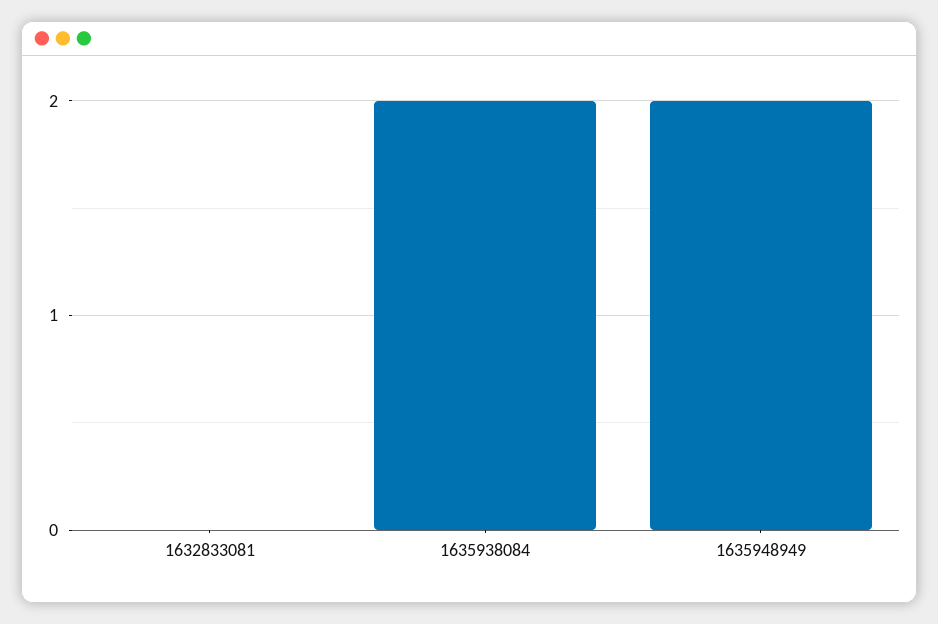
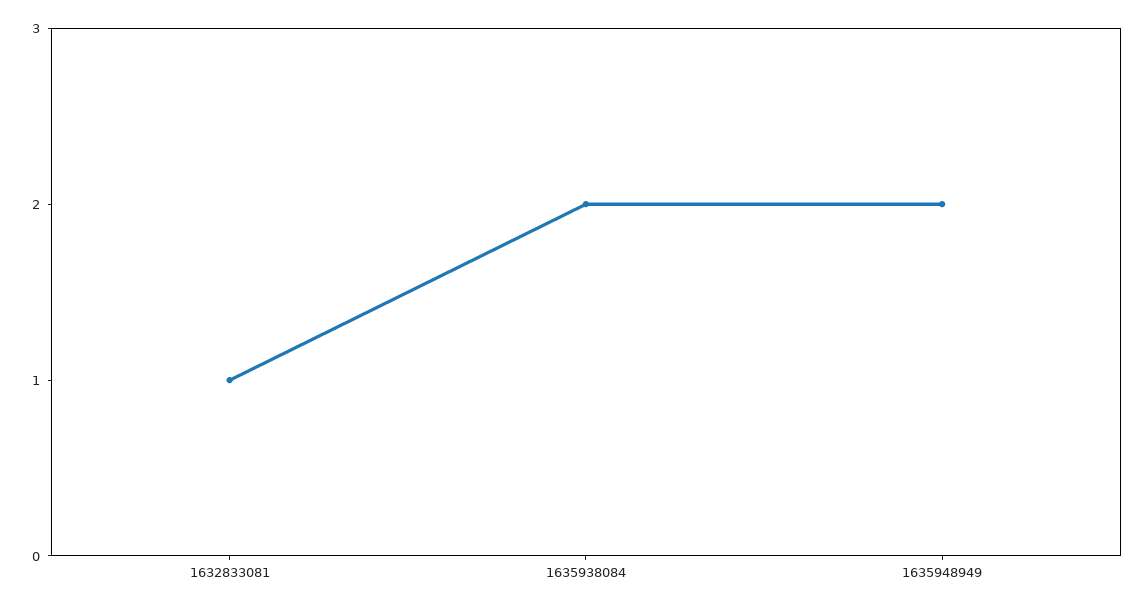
1632833081: 0 -> 1

